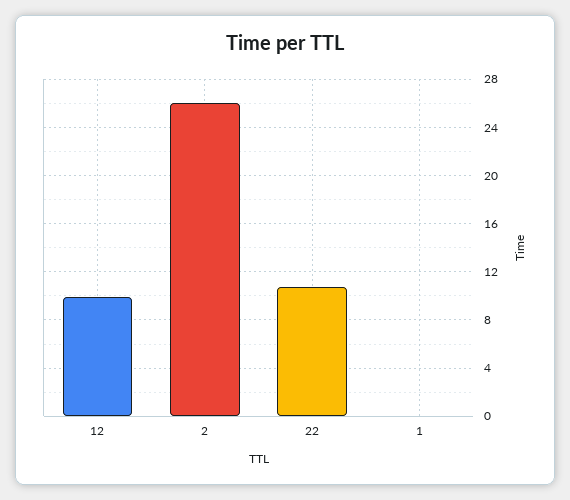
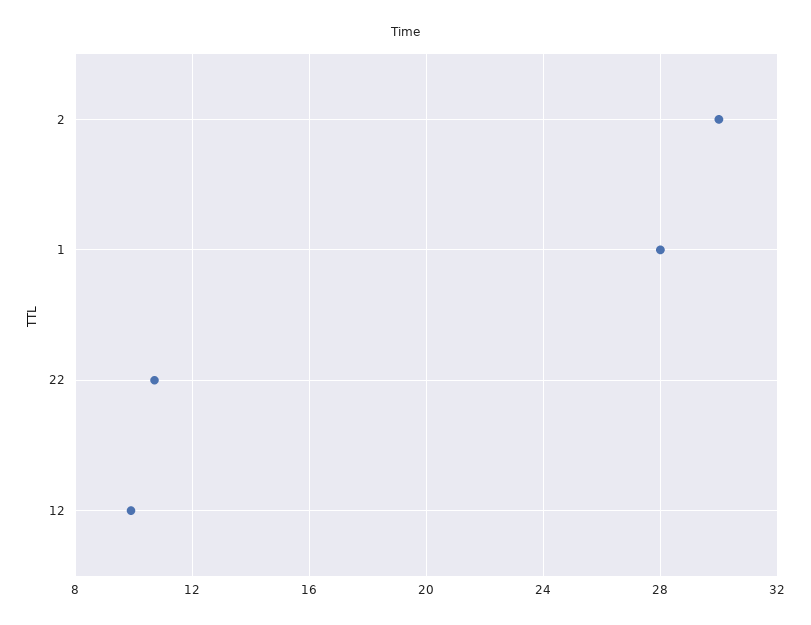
2: 26 -> 30
1: 0 -> 28

